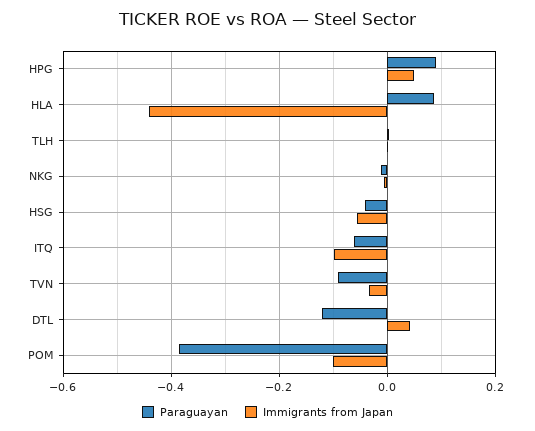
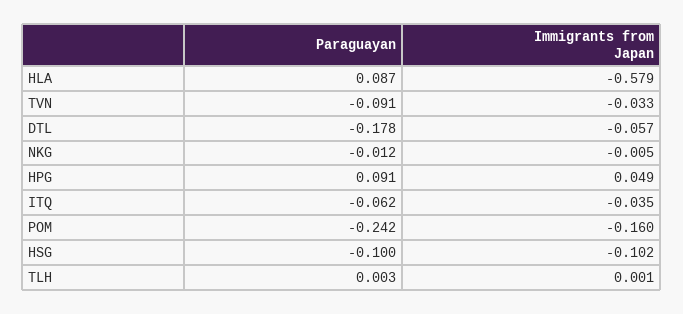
Immigrants from Japan, HLA: -0.44 -> -0.579
Paraguayan, HSG: -0.04 -> -0.1
Immigrants from Japan, HSG: -0.06 -> -0.102
Immigrants from Japan, ITQ: -0.1 -> -0.035
Paraguayan, DTL: -0.12 -> -0.178
Immigrants from Japan, DTL: 0.04 -> -0.057
Paraguayan, POM: -0.38 -> -0.242
Immigrants from Japan, POM: -0.1 -> -0.16

